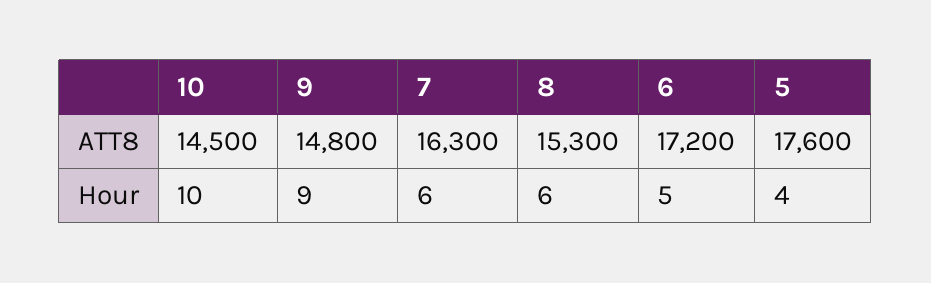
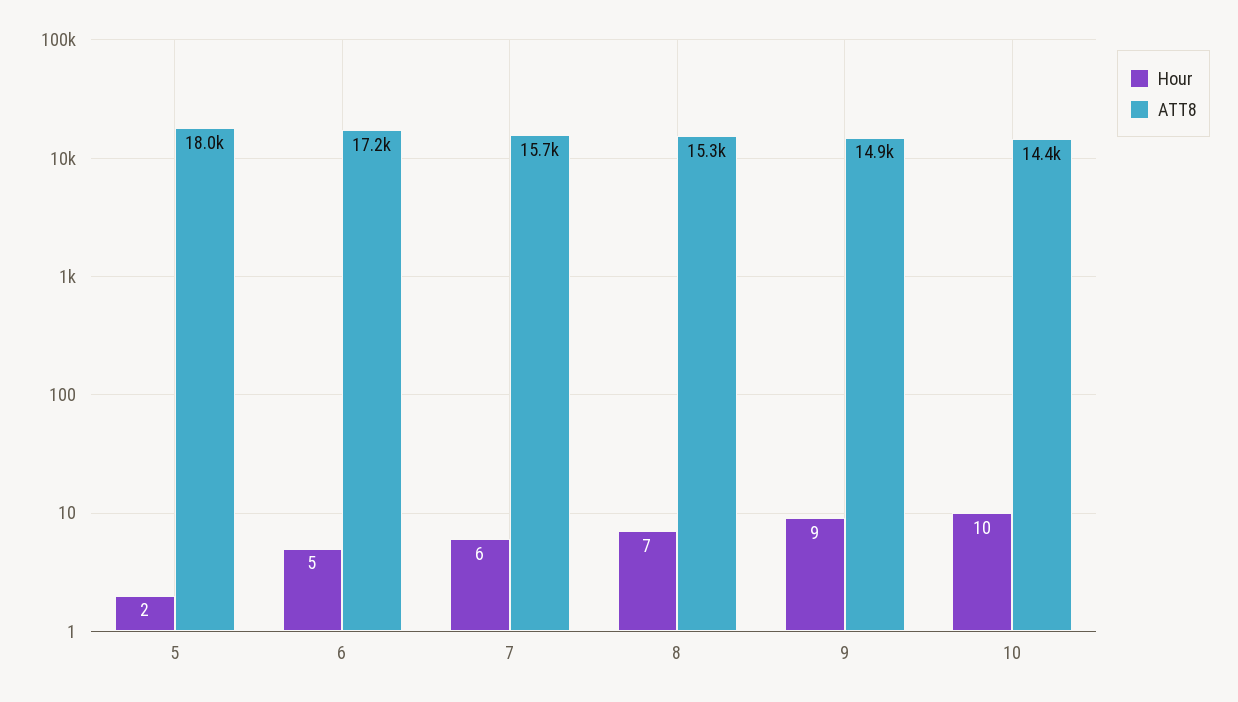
ATT8, 10: 14500 -> 14400
ATT8, 9: 14800 -> 14900
ATT8, 7: 16300 -> 15700
ATT8, 5: 17600 -> 18000
Hour, 8: 6 -> 7
Hour, 5: 4 -> 2

